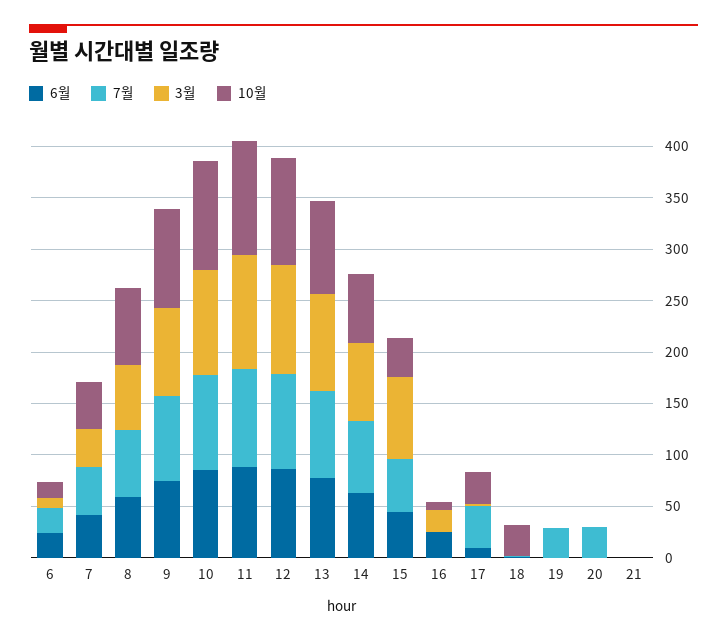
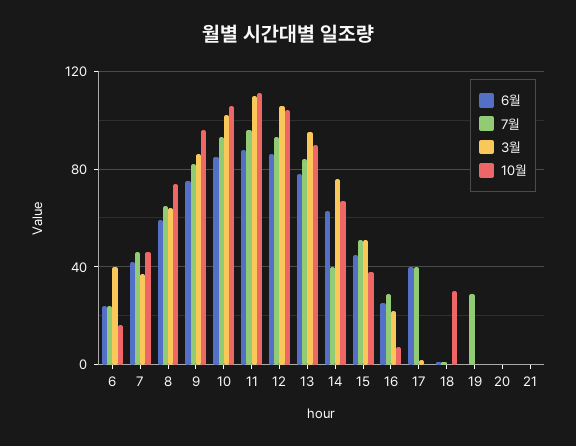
3월, 6: 10 -> 40
7월, 14: 70 -> 40
3월, 15: 80 -> 50
7월, 16: 0 -> 30
6월, 17: 10 -> 40
10월, 17: 30 -> 0
7월, 20: 30 -> 0

